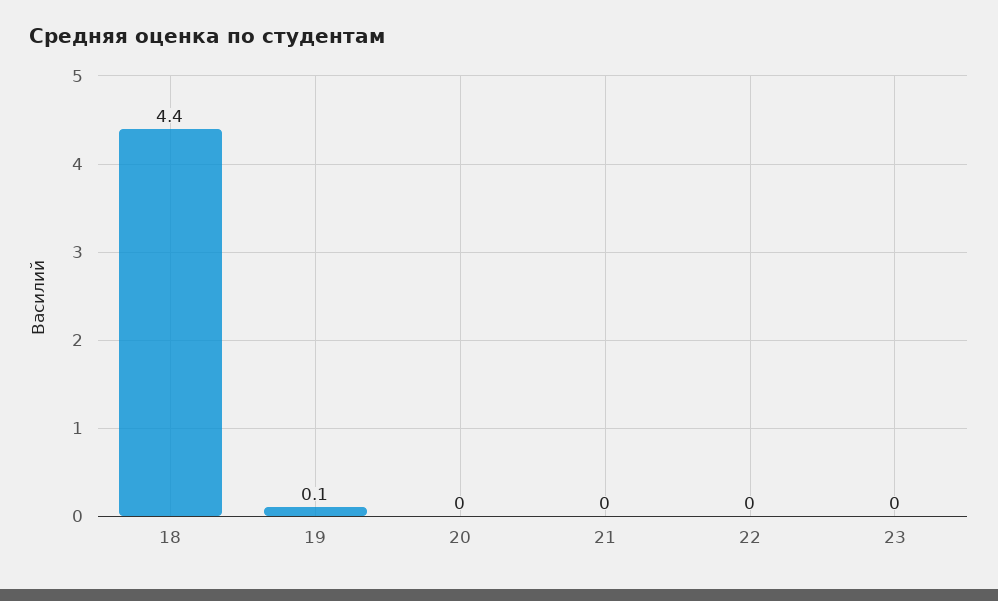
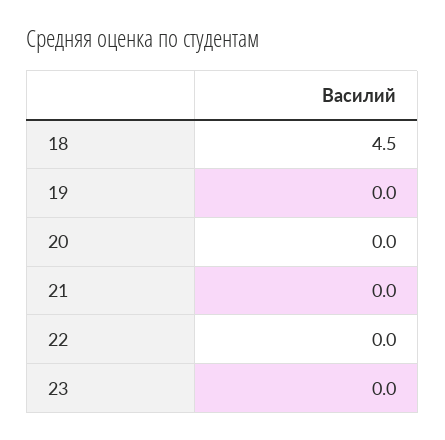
18: 4.4 -> 4.5
19: 0.1 -> 0

